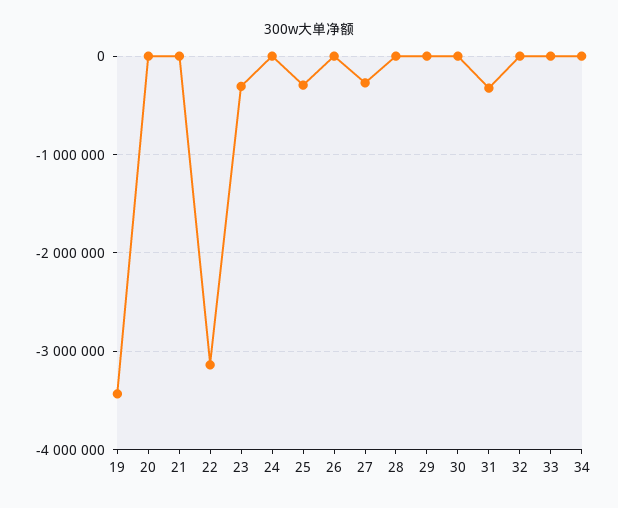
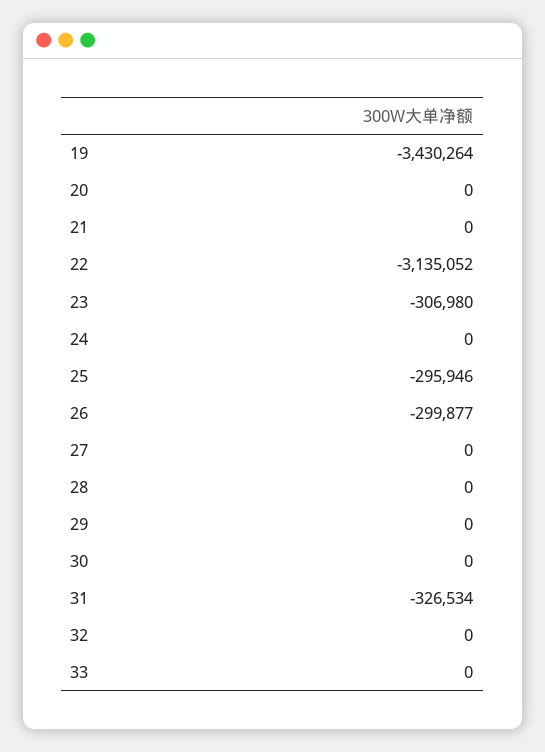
26: 0 -> -299877
27: -300000 -> 0
34: 0 -> none

